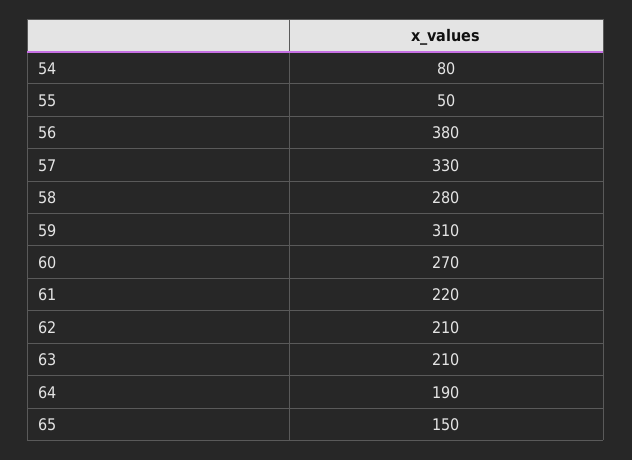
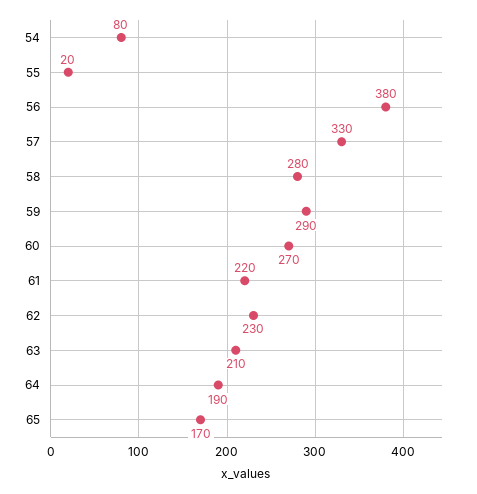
55: 50 -> 20
59: 310 -> 290
62: 210 -> 230
65: 150 -> 170

